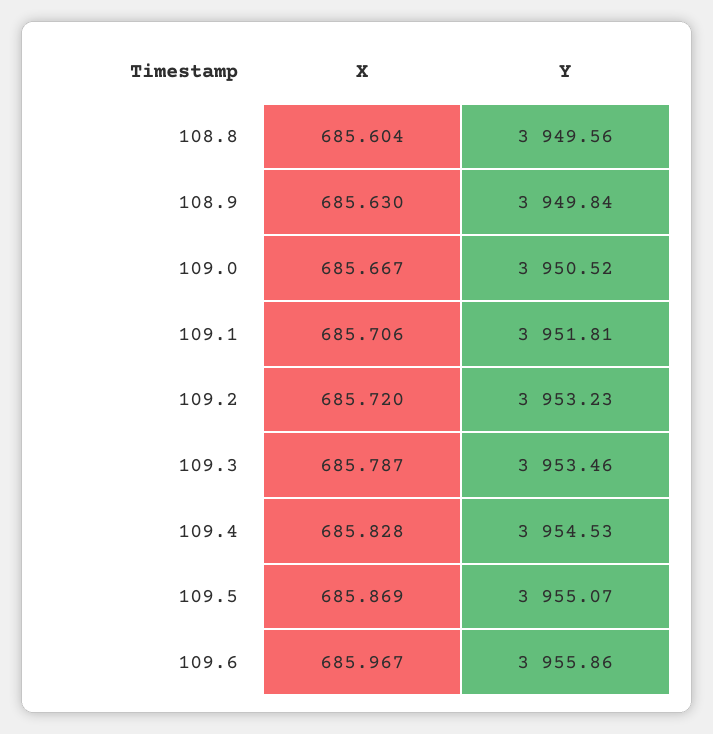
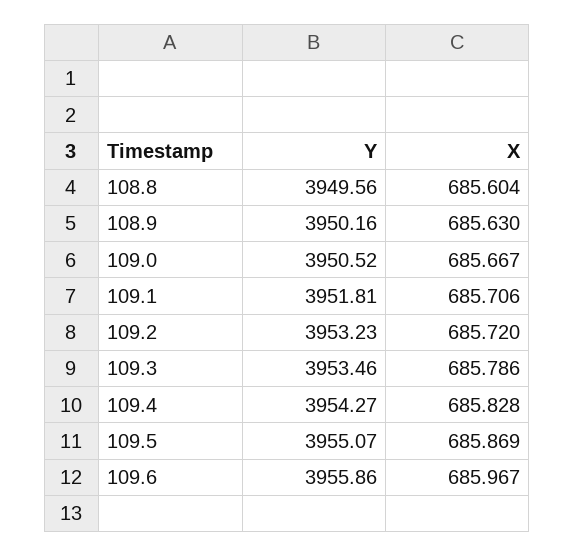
Y, 108.9: 3949.84 -> 3950.16
X, 109.3: 685.787 -> 685.786
Y, 109.4: 3954.53 -> 3954.27

